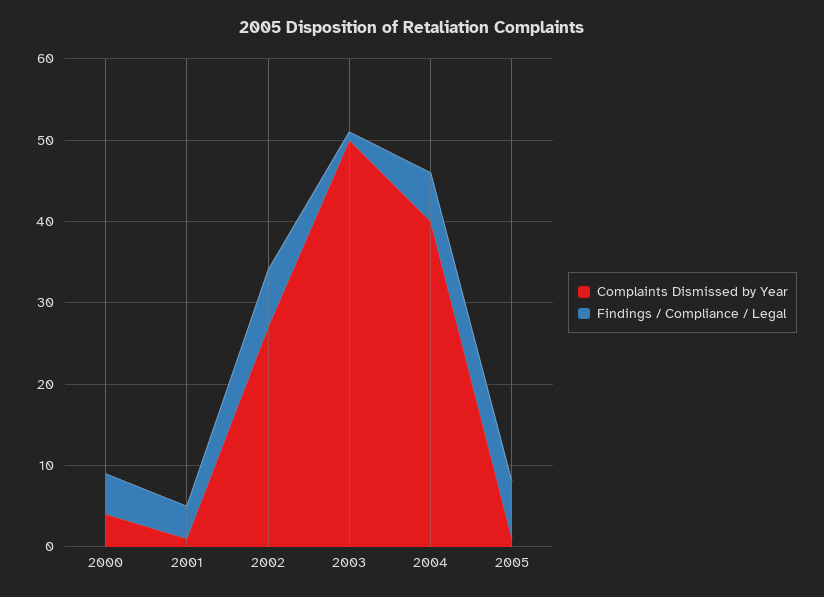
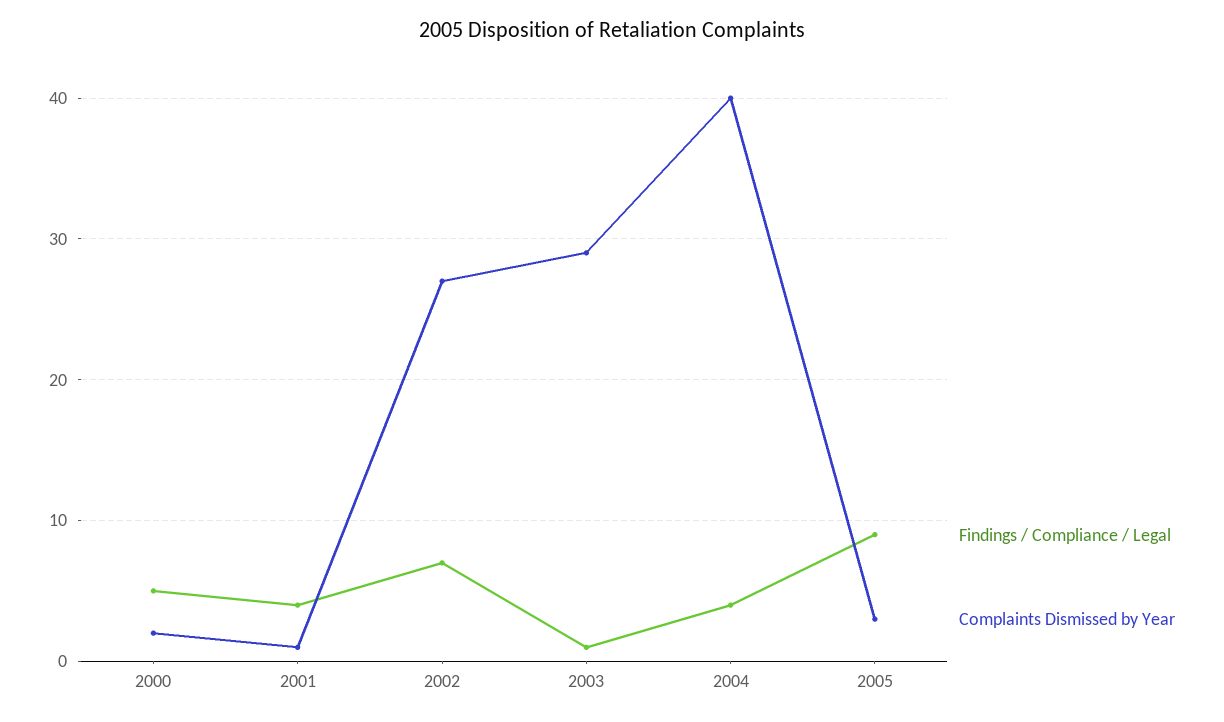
Complaints Dismissed by Year, 2000: 4 -> 2
Complaints Dismissed by Year, 2003: 50 -> 29
Findings / Compliance / Legal, 2004: 6 -> 4
Complaints Dismissed by Year, 2005: 1 -> 3
Findings / Compliance / Legal, 2005: 7 -> 9

